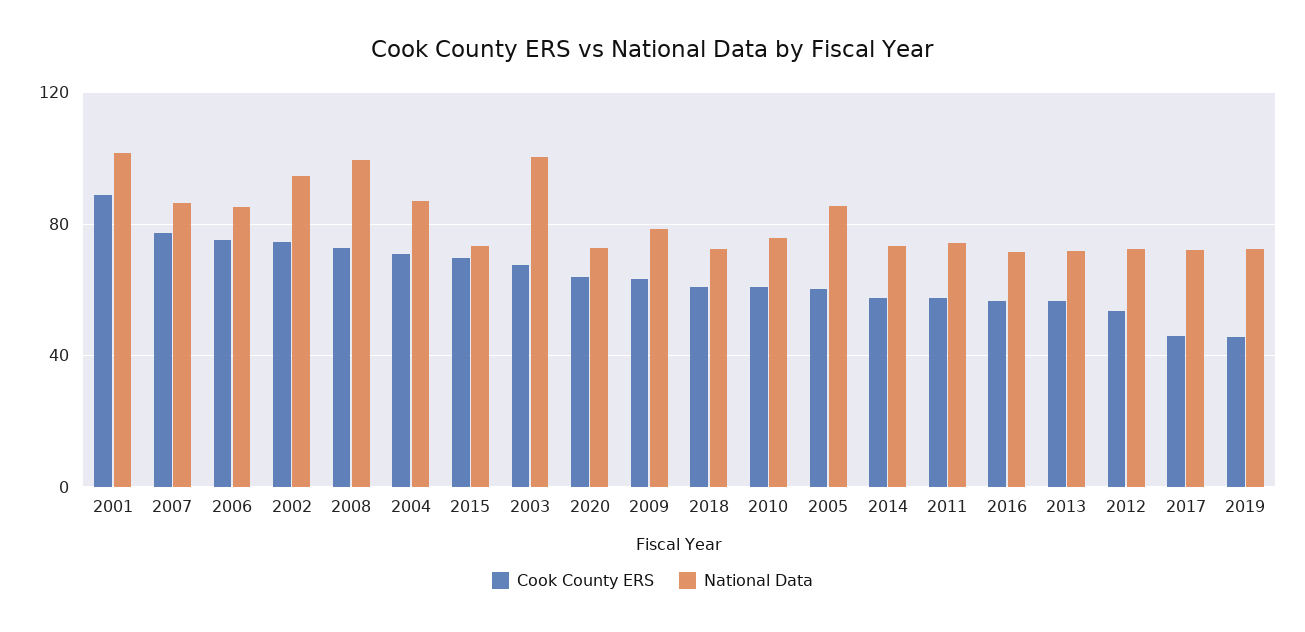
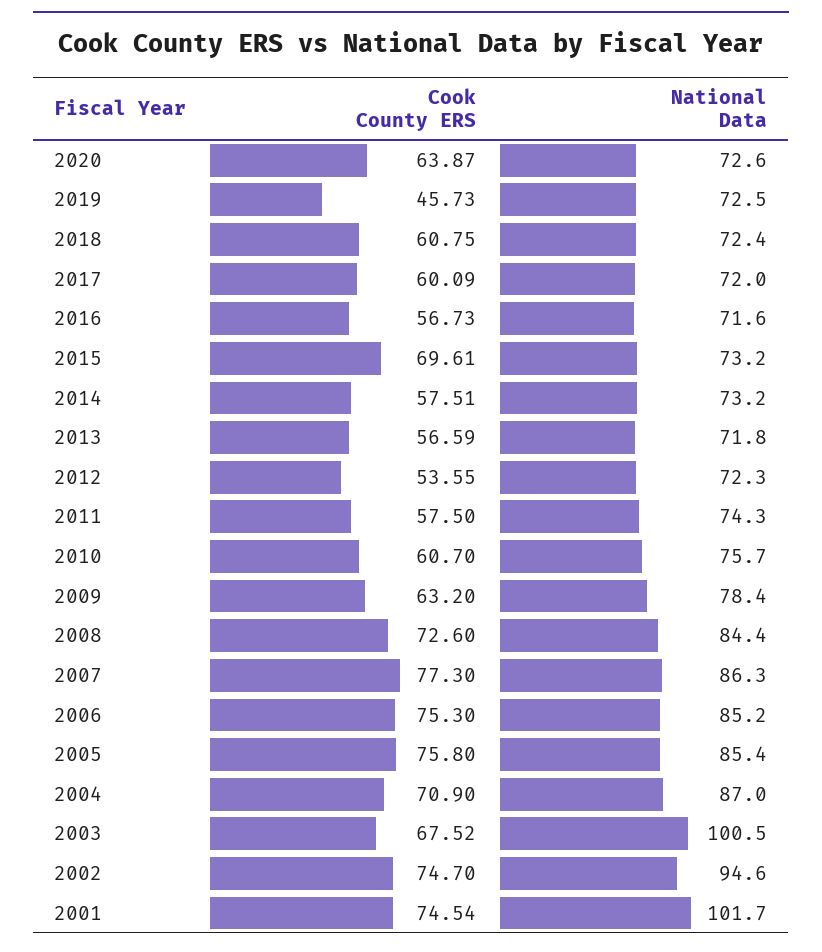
Cook County ERS, 2001: 90 -> 74.54
National Data, 2008: 100 -> 84.4
Cook County ERS, 2005: 60 -> 75.8
Cook County ERS, 2017: 45 -> 60.09

